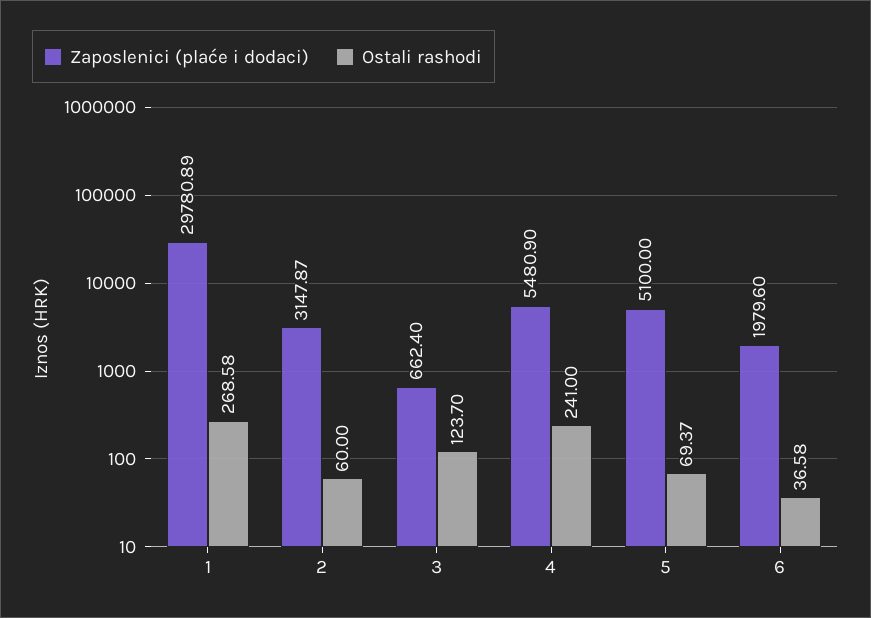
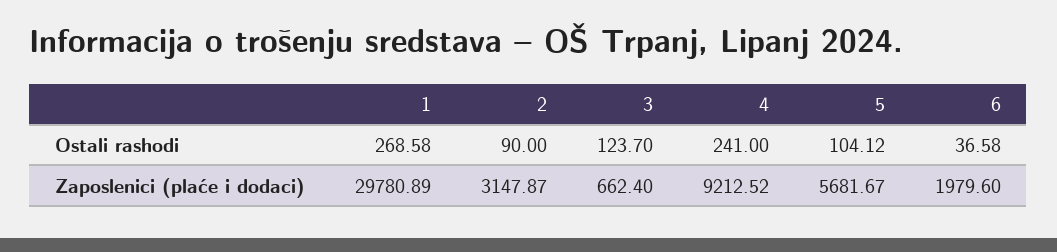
Ostali rashodi, 2: 60 -> 90
Zaposlenici (plaće i dodaci), 4: 5480.9 -> 9212.52
Zaposlenici (plaće i dodaci), 5: 5100 -> 5681.67
Ostali rashodi, 5: 69.37 -> 104.12

